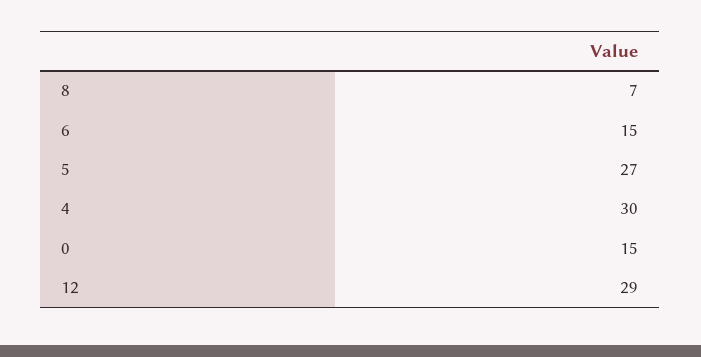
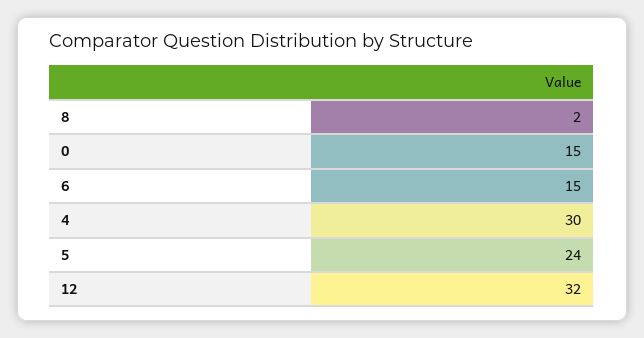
8: 7 -> 2
5: 27 -> 24
12: 29 -> 32

